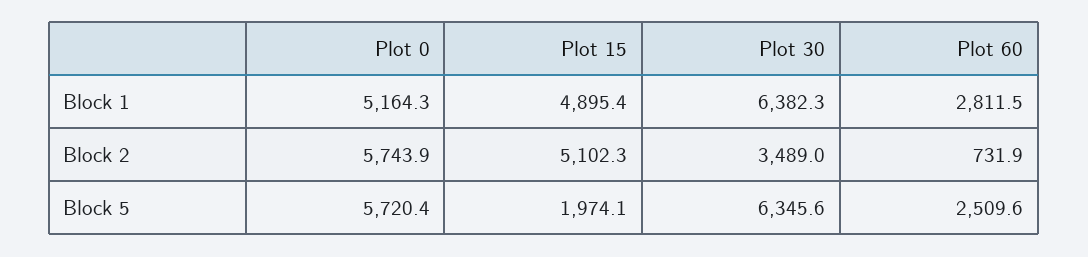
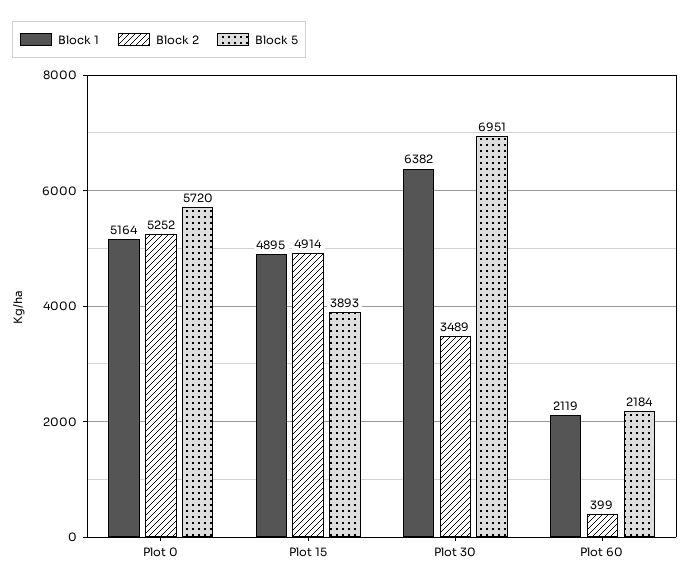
Block 1, Plot 60: 2811.5 -> 2119
Block 2, Plot 0: 5743.9 -> 5252
Block 2, Plot 15: 5102.3 -> 4914
Block 2, Plot 60: 731.9 -> 399
Block 5, Plot 15: 1974.1 -> 3893
Block 5, Plot 30: 6345.6 -> 6951
Block 5, Plot 60: 2509.6 -> 2184

